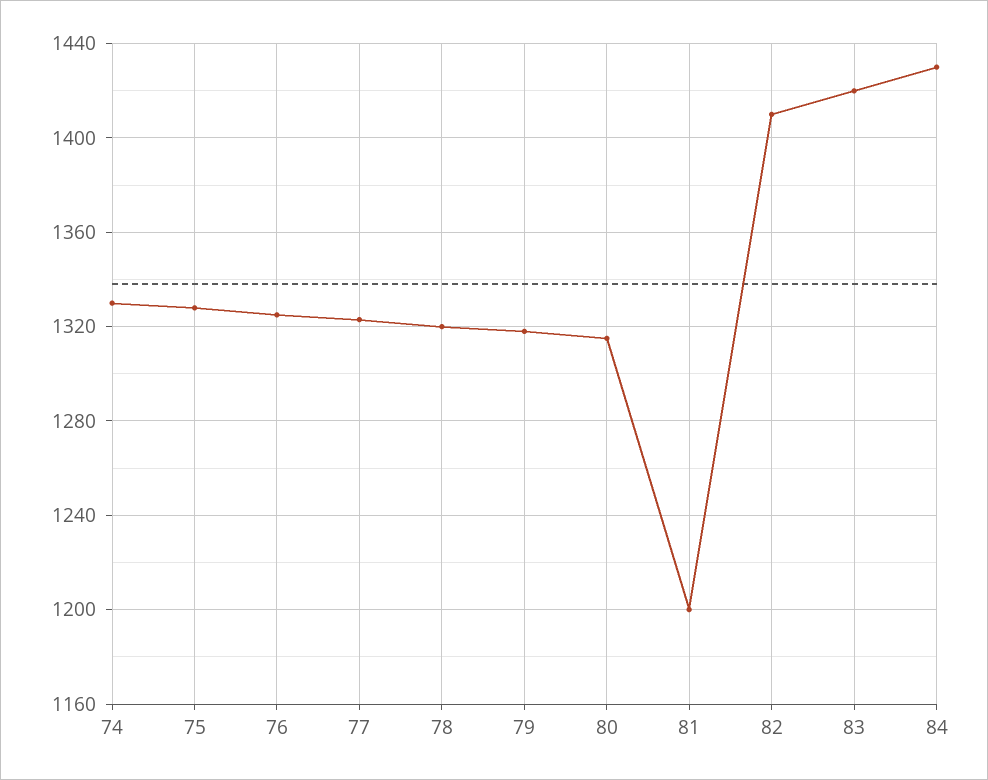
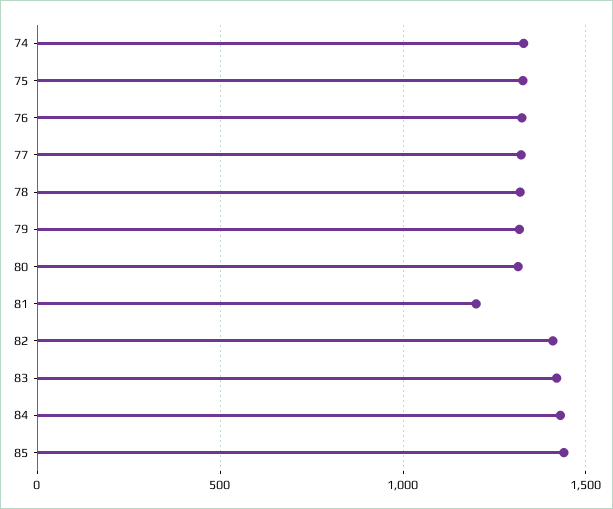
85: none -> 1450

